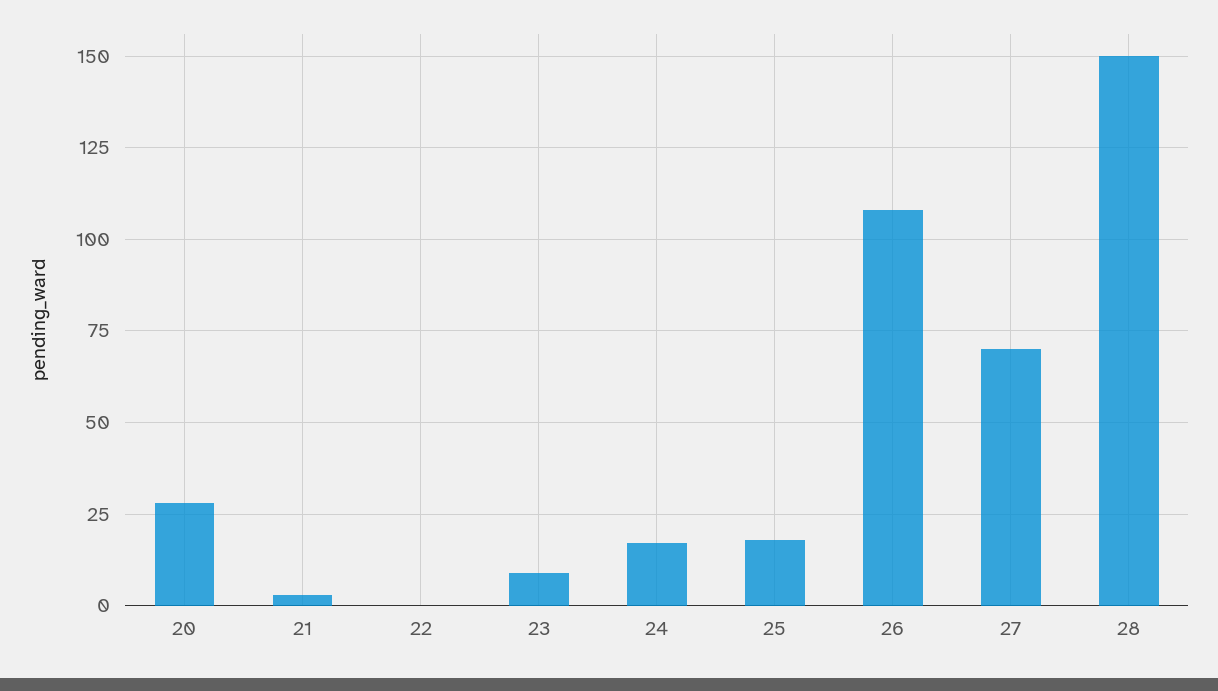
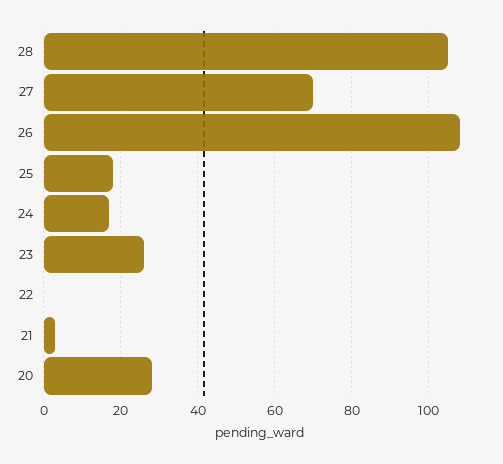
23: 10 -> 25
28: 150 -> 105

